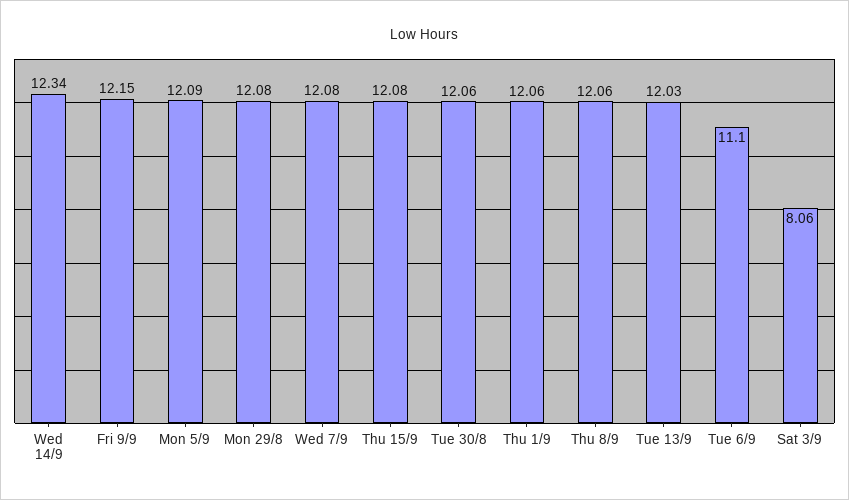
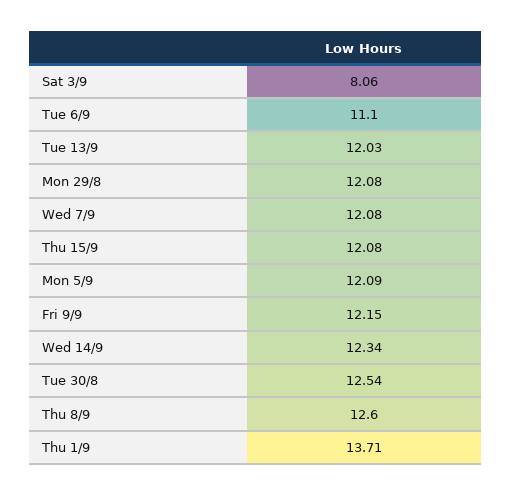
Tue 30/8: 12.06 -> 12.54
Thu 1/9: 12.06 -> 13.71
Thu 8/9: 12.06 -> 12.6

